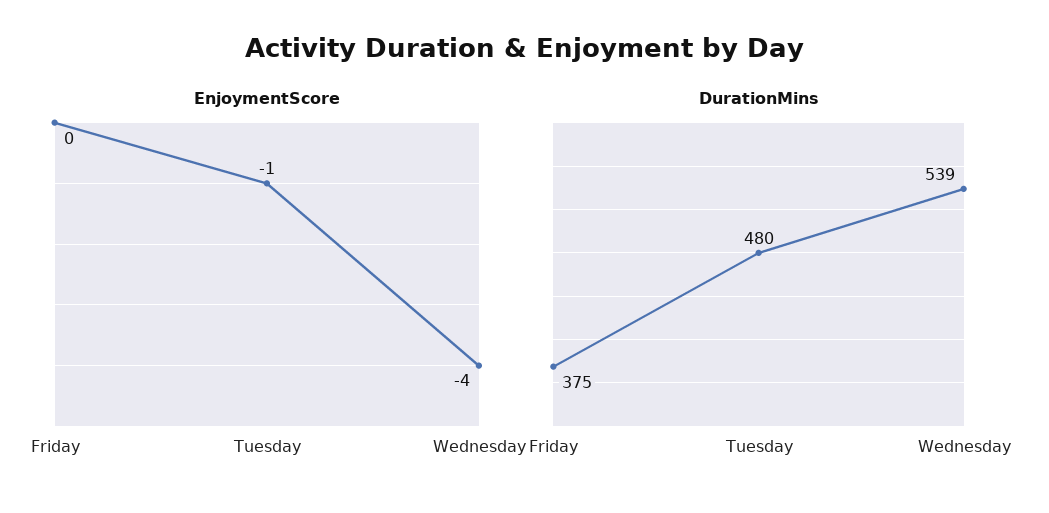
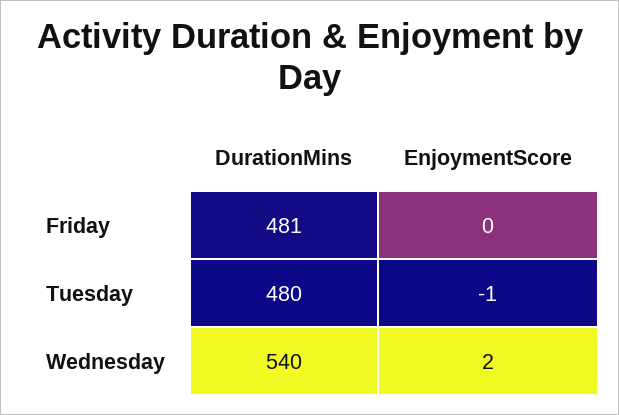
EnjoymentScore, Wednesday: -4 -> 2
DurationMins, Friday: 375 -> 481
DurationMins, Wednesday: 539 -> 540

